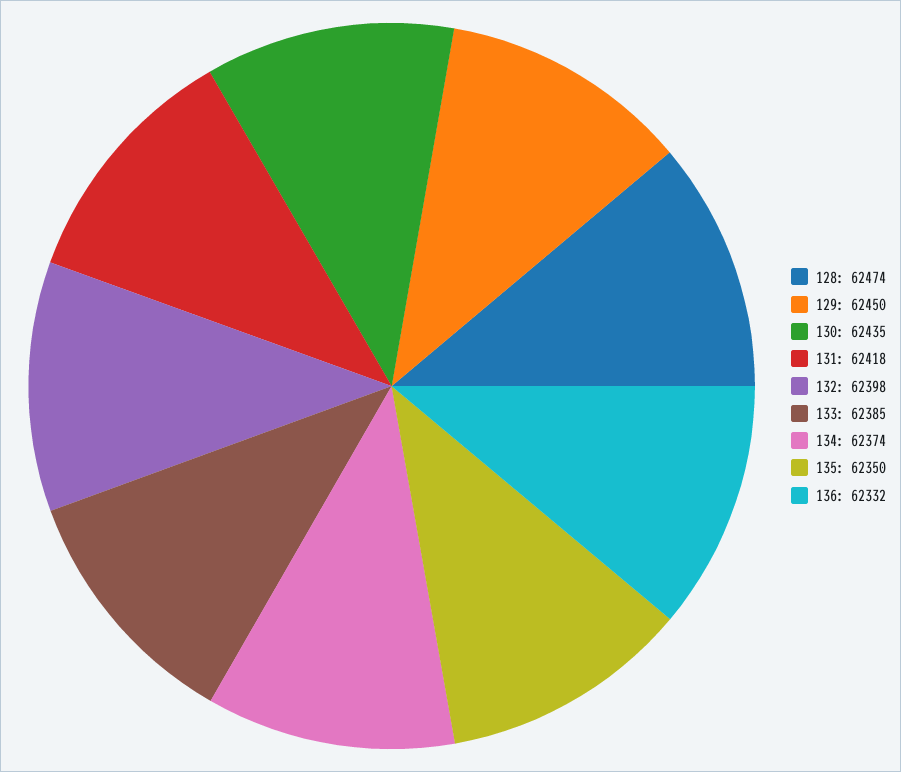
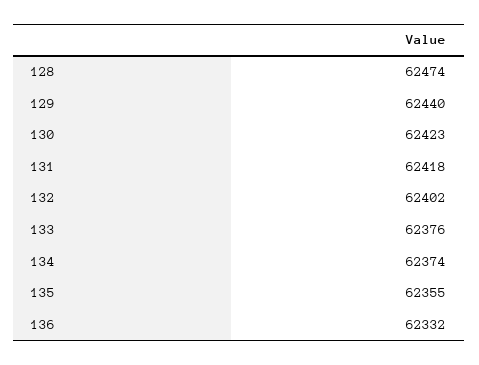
129: 62450 -> 62440
130: 62435 -> 62423
132: 62398 -> 62402
133: 62385 -> 62376
135: 62350 -> 62355

